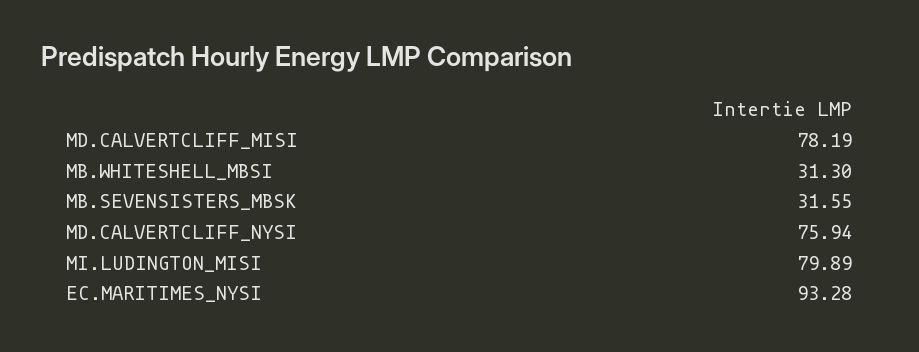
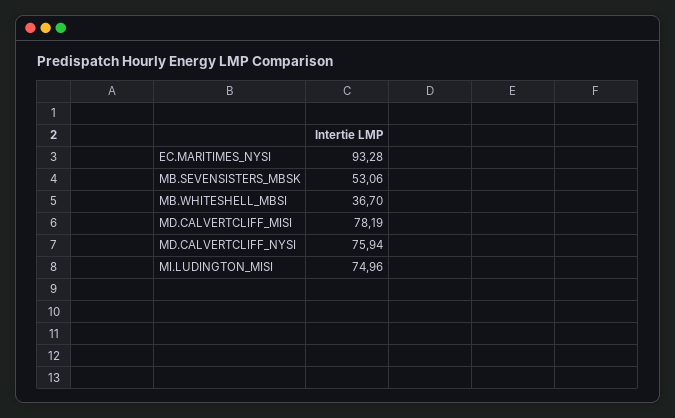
MB.WHITESHELL_MBSI: 31.3 -> 36.7
MB.SEVENSISTERS_MBSK: 31.55 -> 53.06
MI.LUDINGTON_MISI: 79.89 -> 74.96

